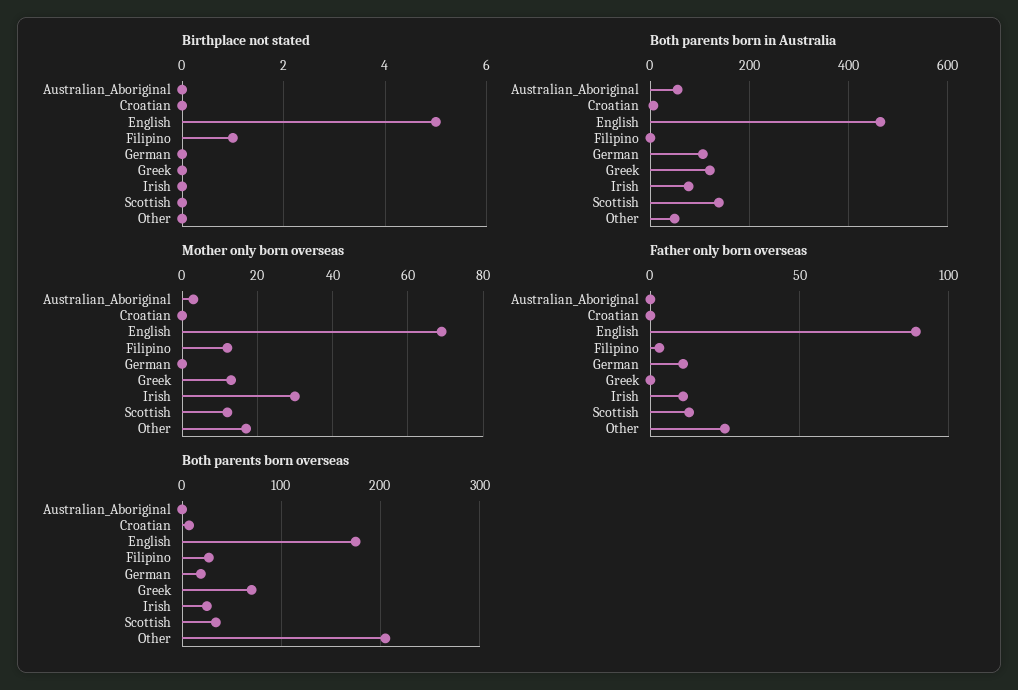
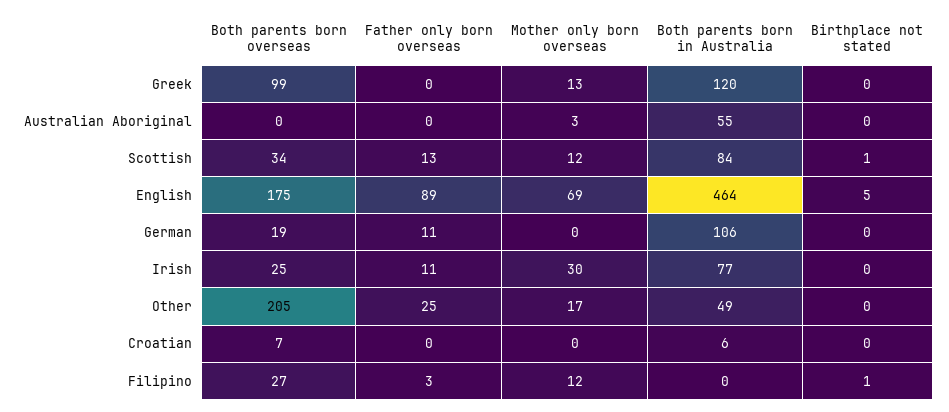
Birthplace not stated, Scottish: 0 -> 1
Both parents born in Australia, Scottish: 140 -> 84
Both parents born overseas, Greek: 70 -> 99

